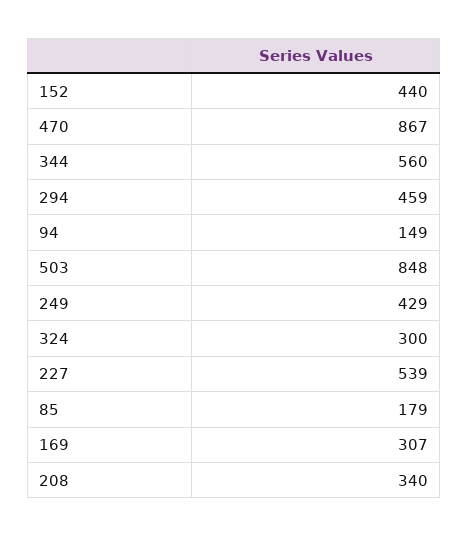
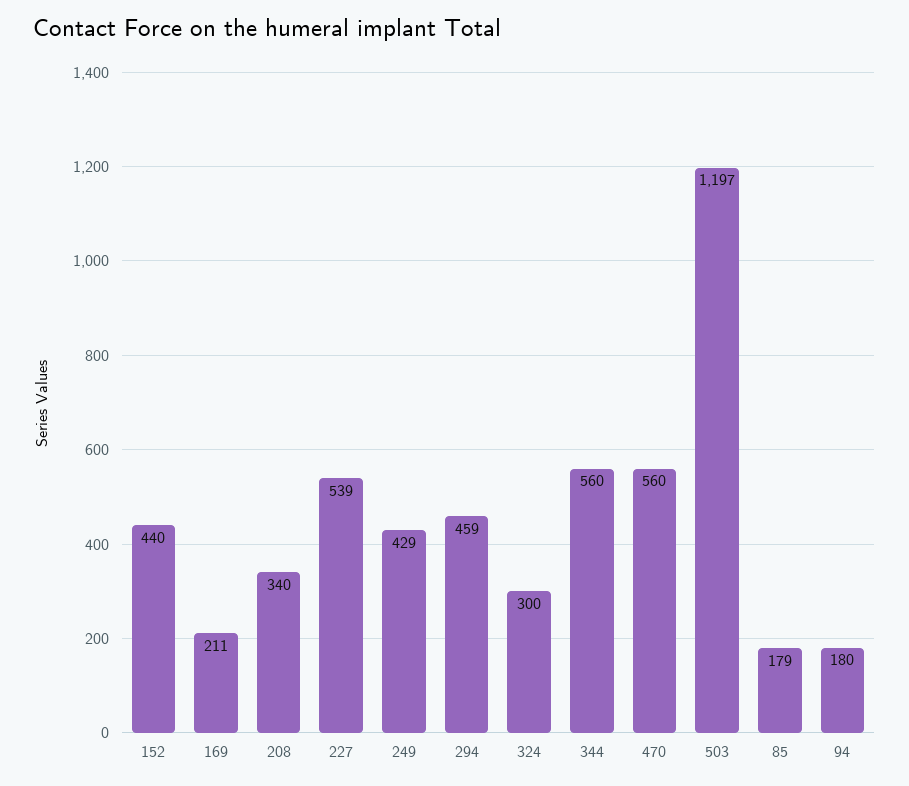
470: 867 -> 560
94: 149 -> 180
503: 848 -> 1197
169: 307 -> 211

